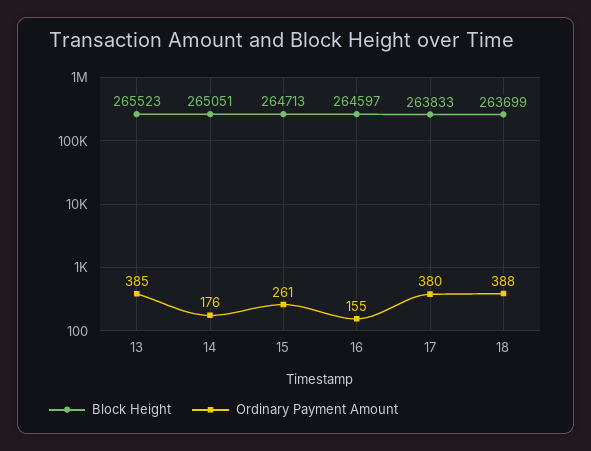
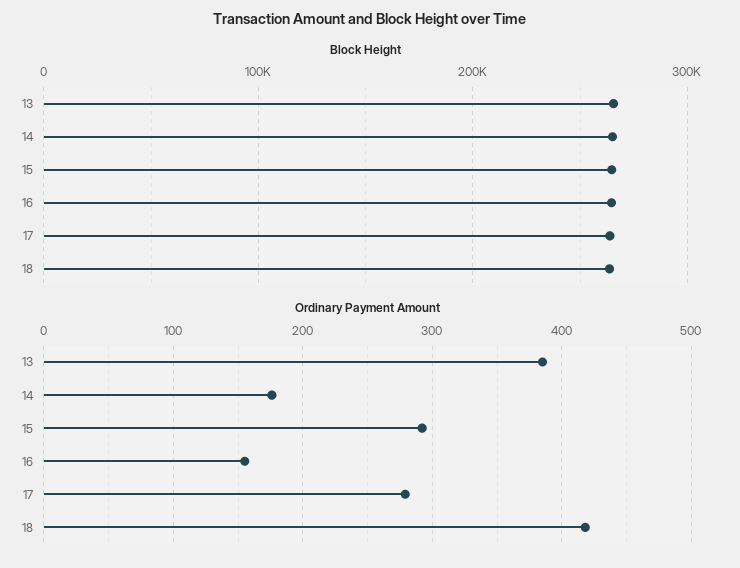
Ordinary Payment Amount, 15: 261 -> 290
Ordinary Payment Amount, 17: 380 -> 280
Ordinary Payment Amount, 18: 388 -> 420

